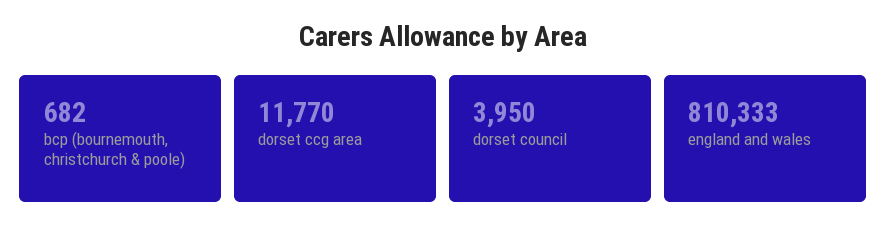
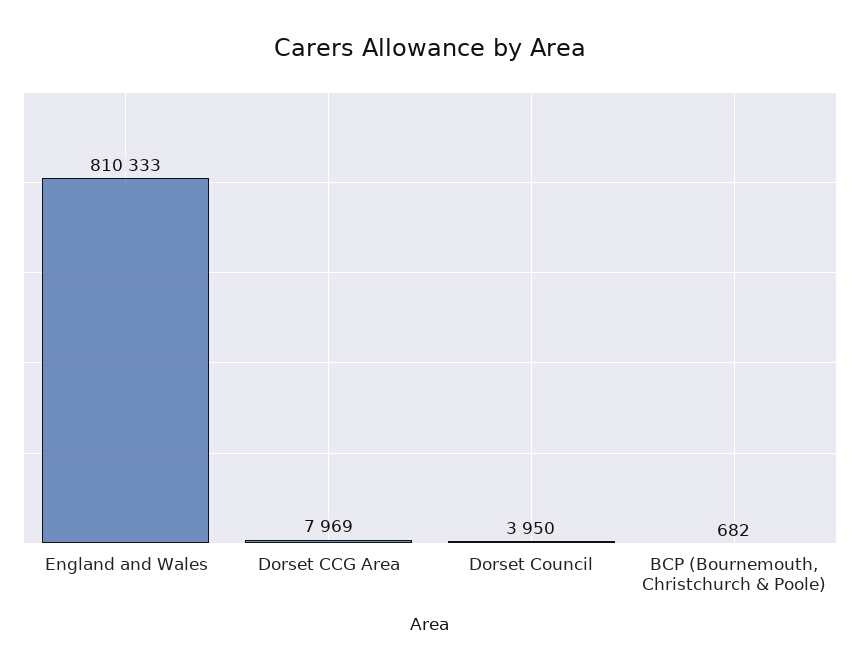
dorset ccg area: 11770 -> 7969

